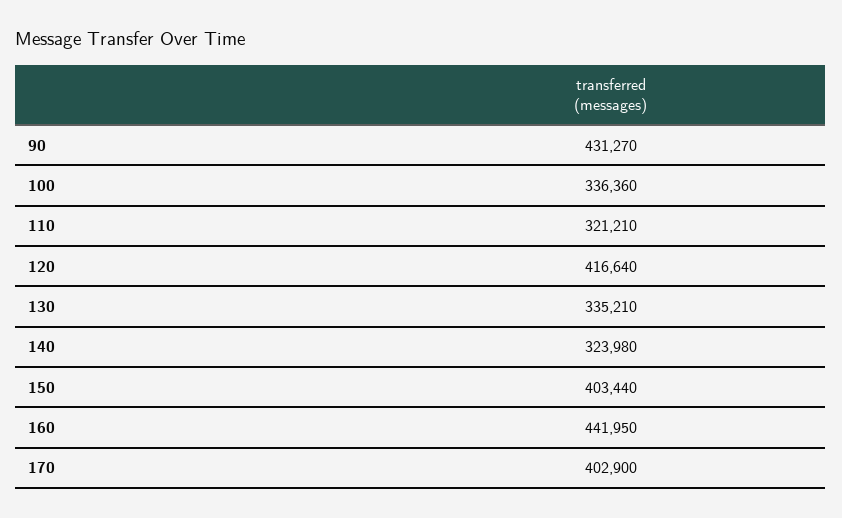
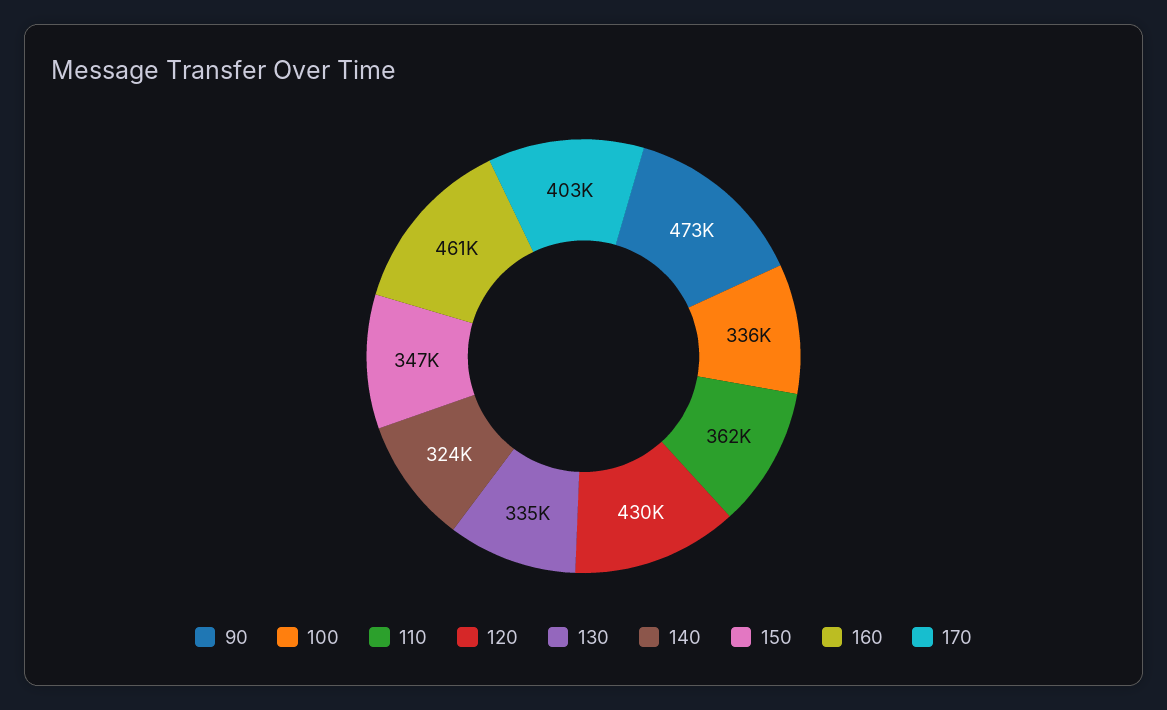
90: 431270 -> 473000
110: 321210 -> 362000
120: 416640 -> 430000
150: 403440 -> 347000
160: 441950 -> 461000

